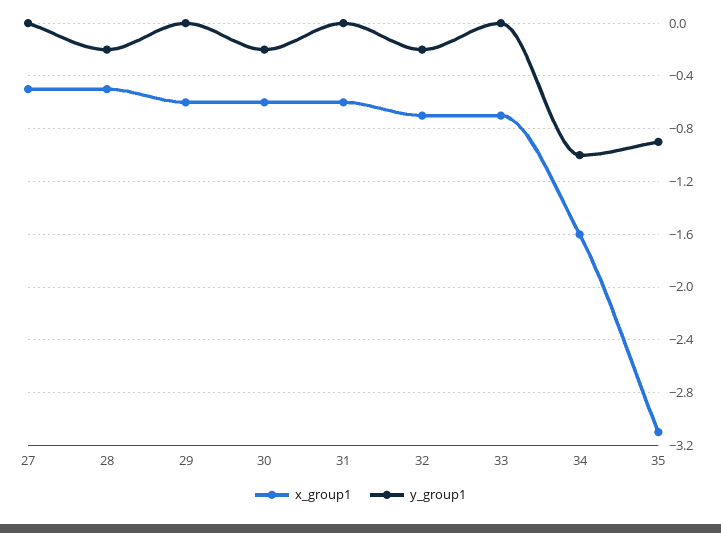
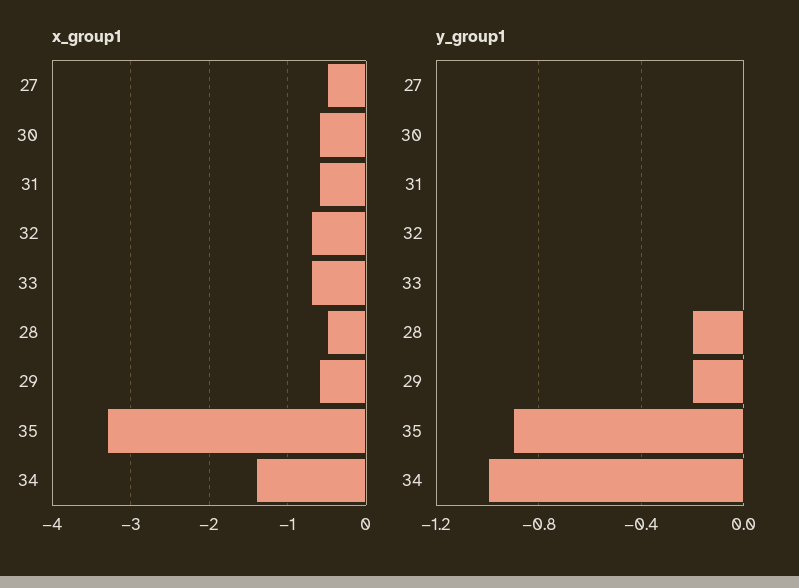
y_group1, 29: 0 -> -0.2
y_group1, 30: -0.2 -> 0
y_group1, 32: -0.2 -> 0
x_group1, 34: -1.6 -> -1.4
x_group1, 35: -3.1 -> -3.3

